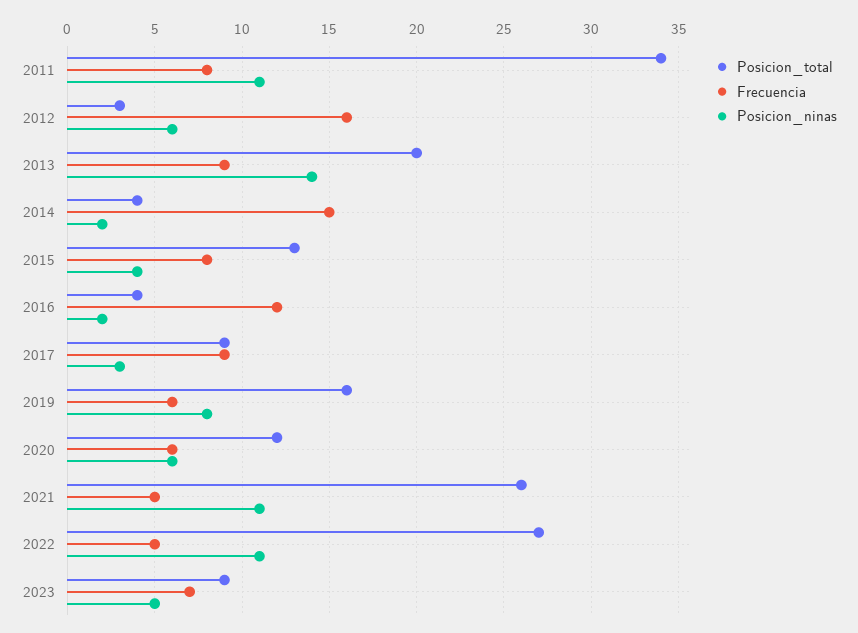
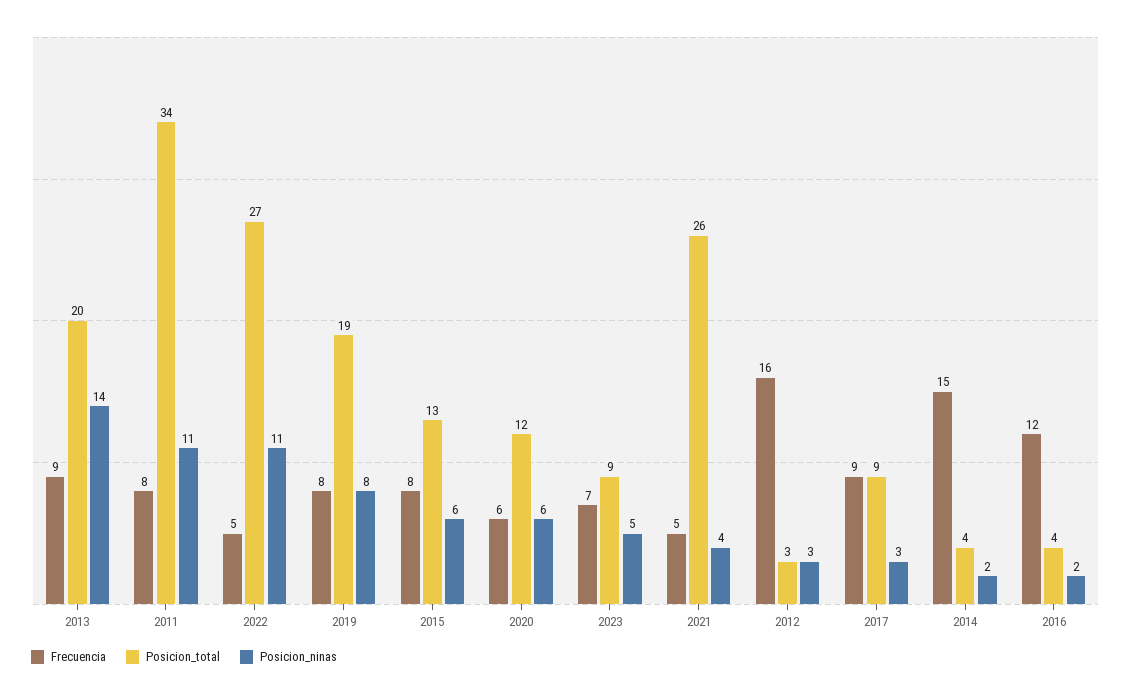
Posicion_ninas, 2012: 6 -> 3
Posicion_ninas, 2015: 4 -> 6
Posicion_total, 2019: 16 -> 19
Frecuencia, 2019: 6 -> 8
Posicion_ninas, 2021: 11 -> 4

